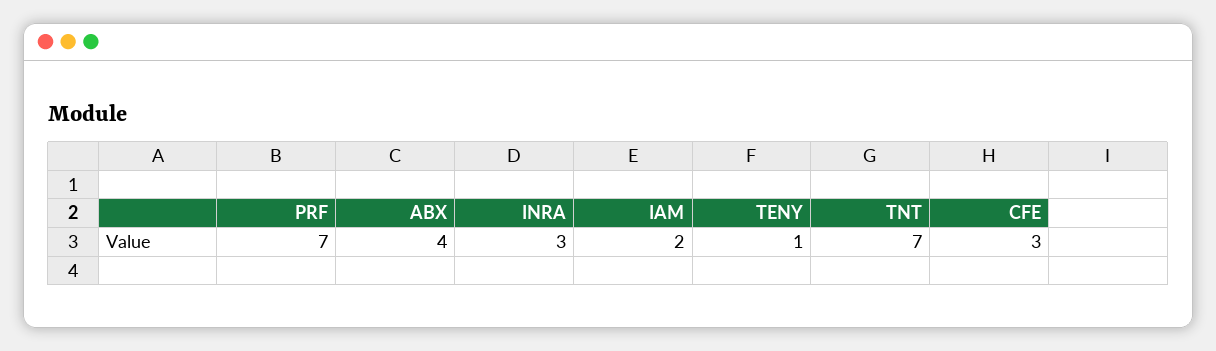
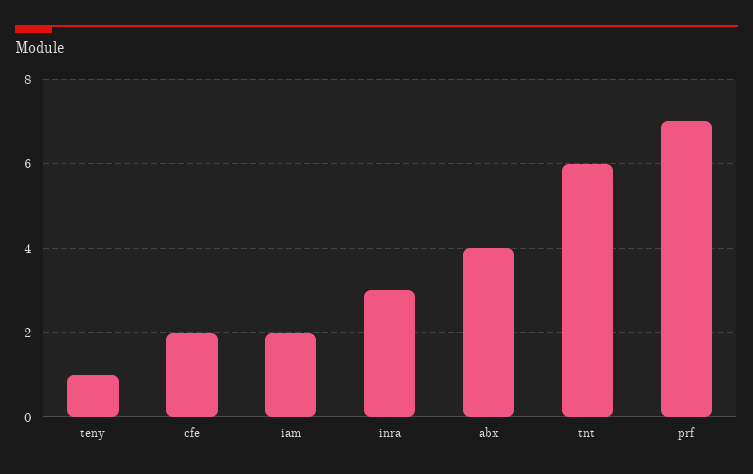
TNT: 7 -> 6
CFE: 3 -> 2

